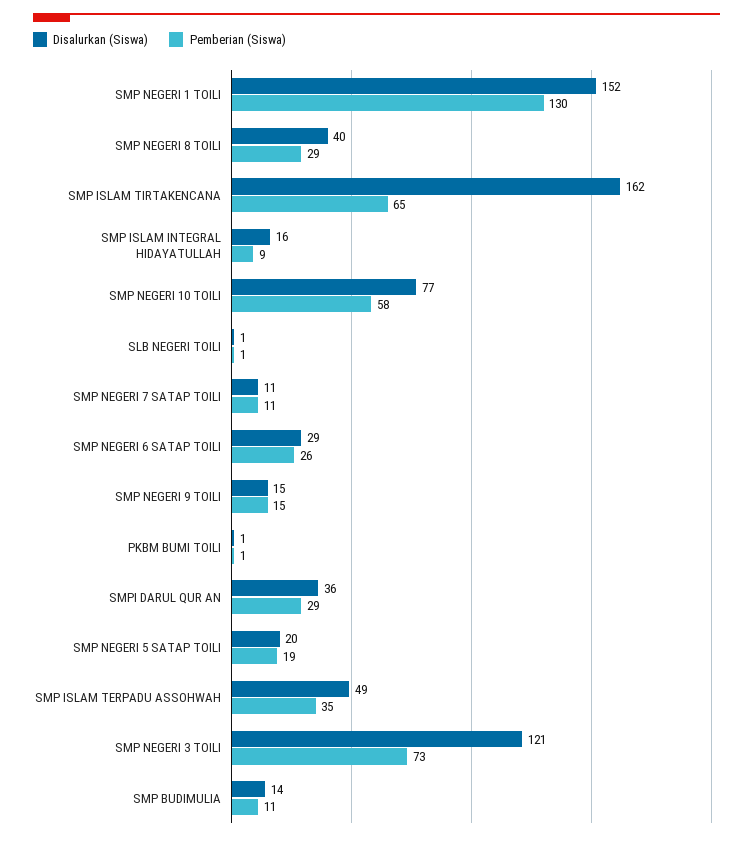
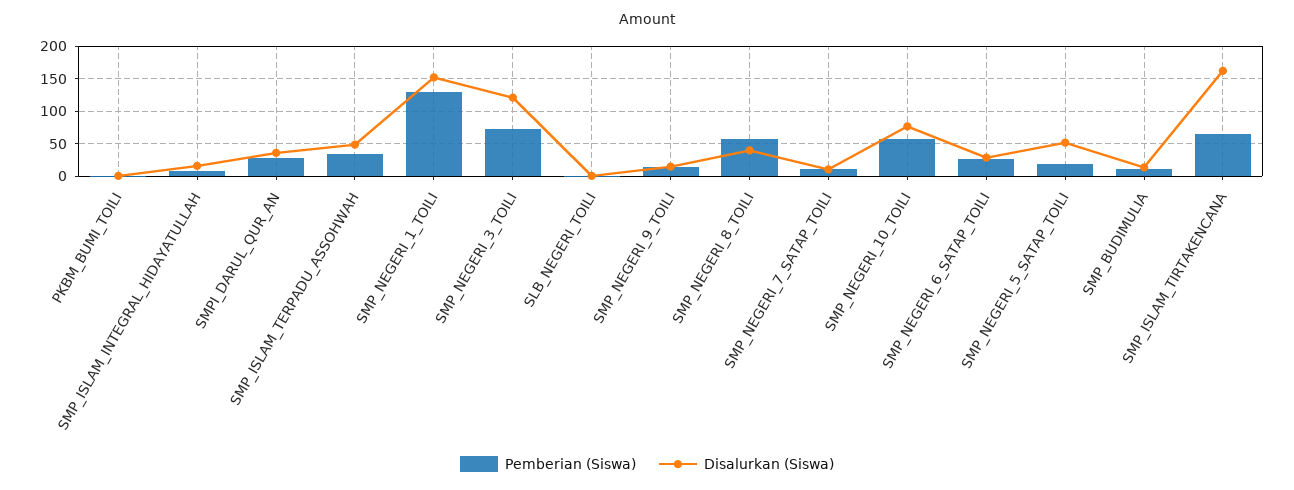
Pemberian (Siswa), SMP NEGERI 8 TOILI: 29 -> 60
Disalurkan (Siswa), SMP NEGERI 5 SATAP TOILI: 20 -> 50

